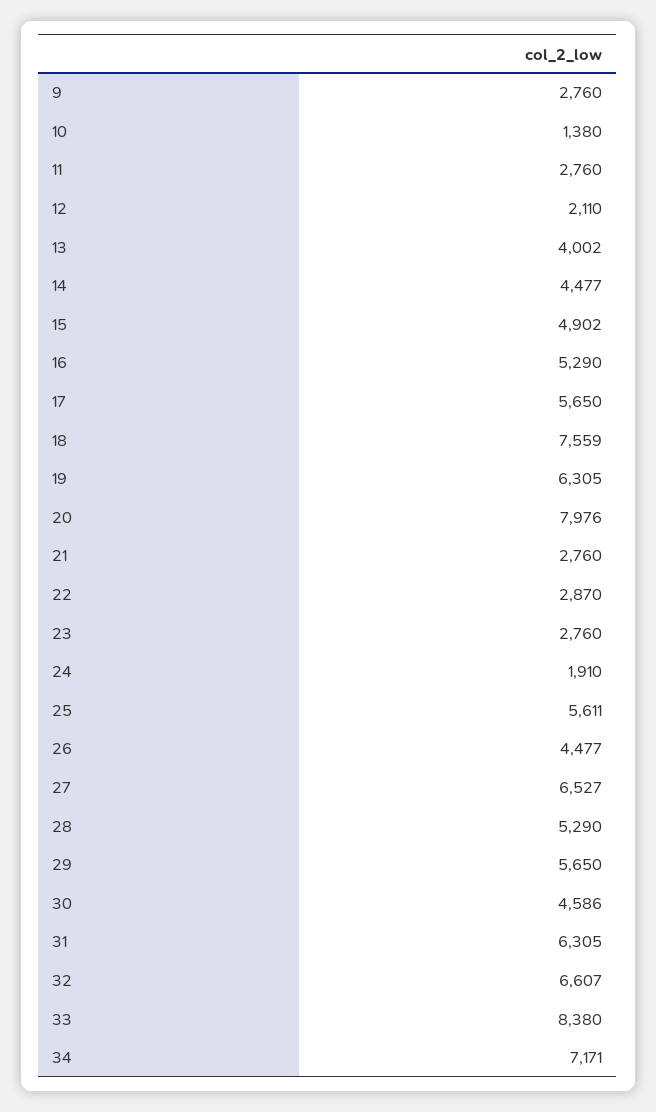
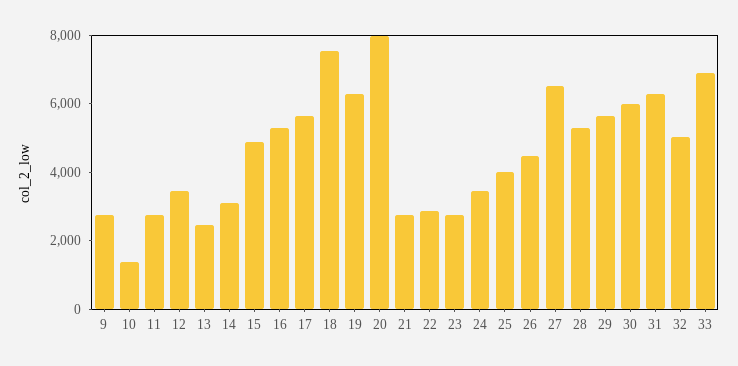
12: 2110 -> 3500
13: 4002 -> 2500
14: 4477 -> 3000
24: 1910 -> 3500
25: 5611 -> 4000
30: 4586 -> 6000
32: 6607 -> 5000
33: 8380 -> 7000
34: 7171 -> none

